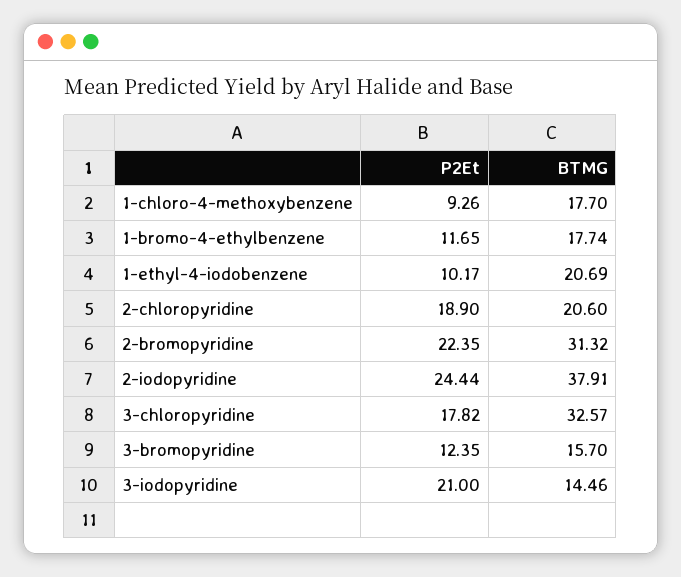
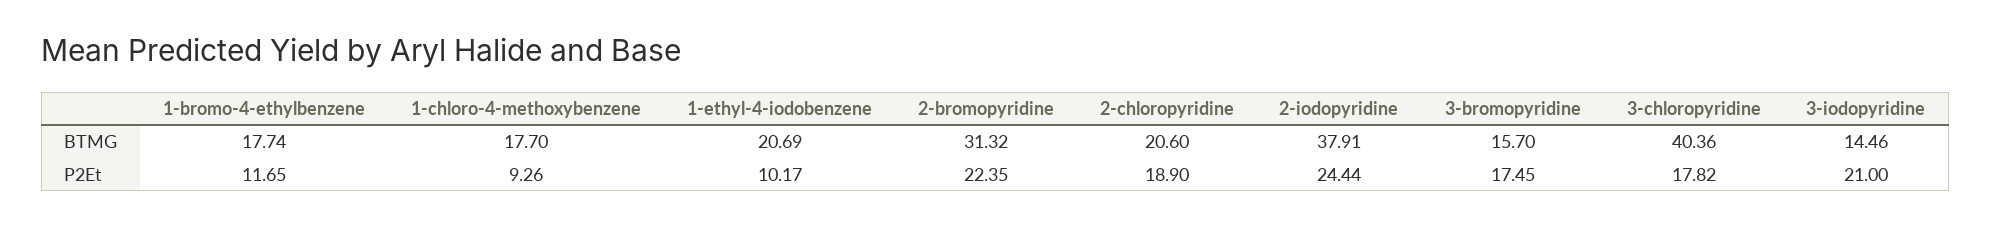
BTMG, 3-chloropyridine: 32.57 -> 40.36
P2Et, 3-bromopyridine: 12.35 -> 17.45

